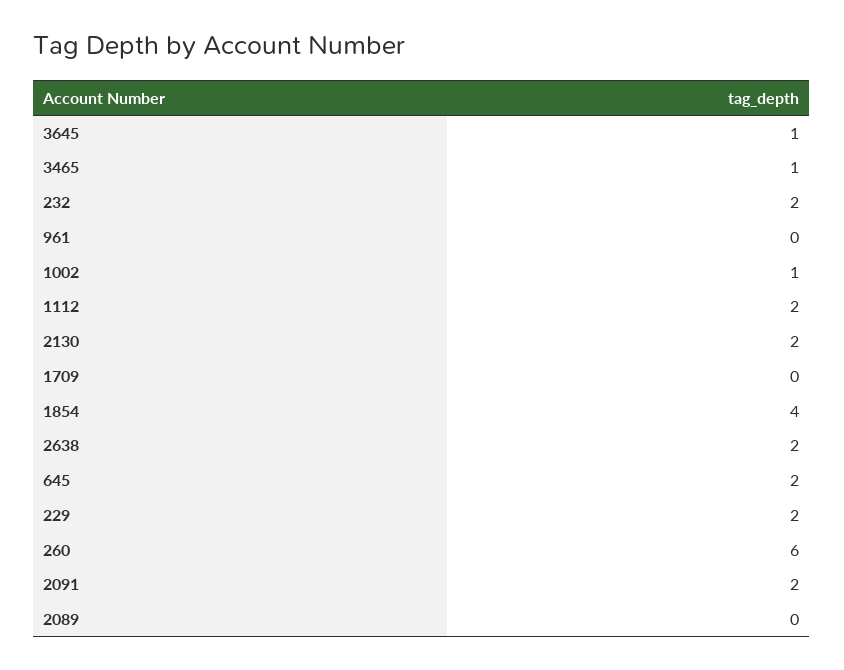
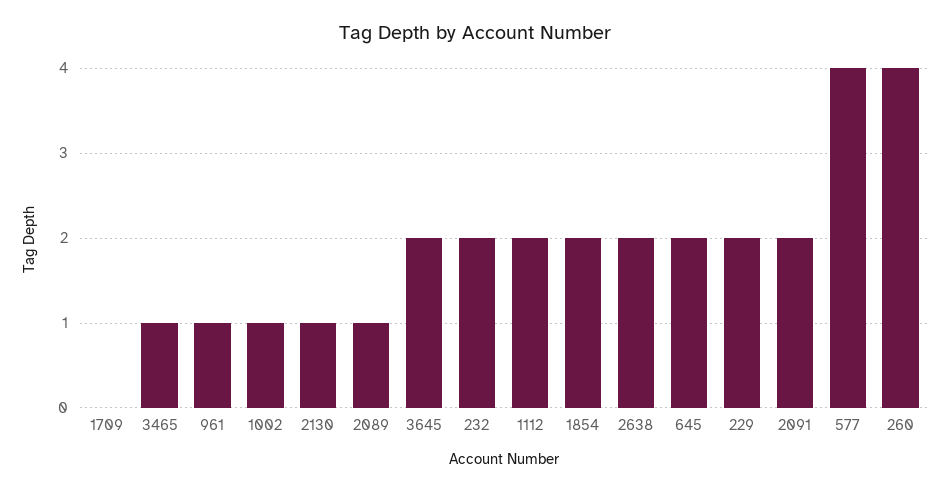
3645: 1 -> 2
961: 0 -> 1
2130: 2 -> 1
1854: 4 -> 2
260: 6 -> 4
2089: 0 -> 1
577: none -> 4

